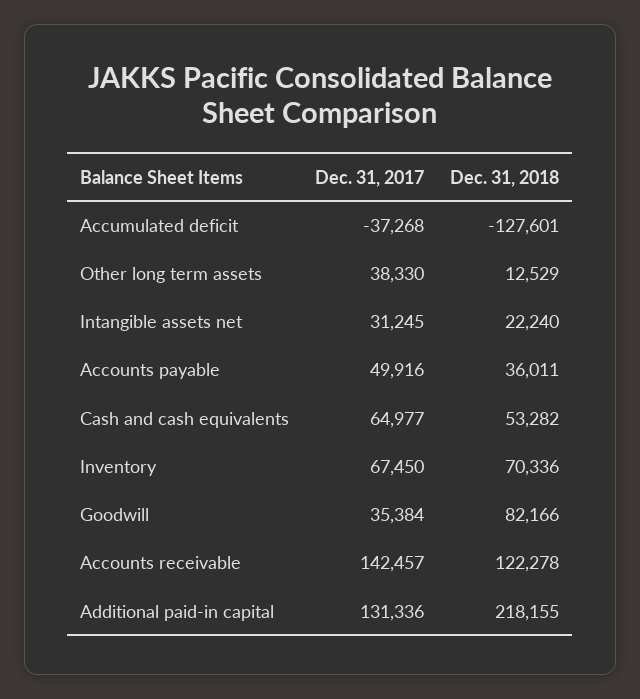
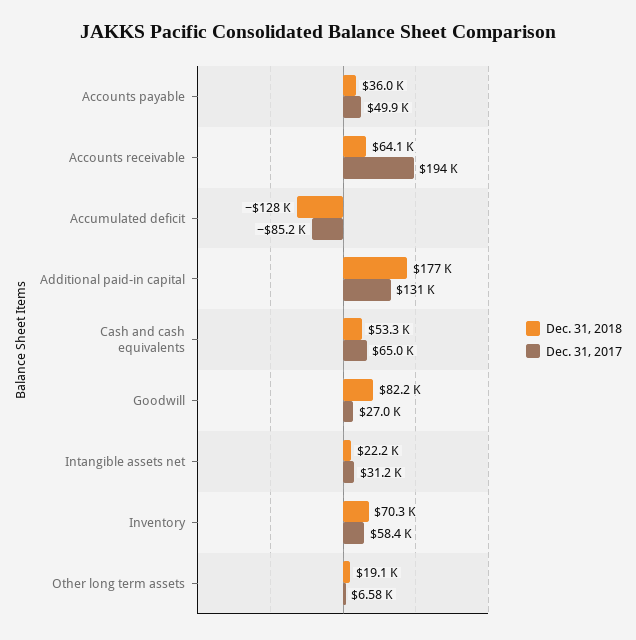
Dec. 31, 2017, Accumulated deficit: -37268 -> -85200
Dec. 31, 2017, Other long term assets: 38330 -> 6580
Dec. 31, 2018, Other long term assets: 12529 -> 19100
Dec. 31, 2017, Inventory: 67450 -> 58400
Dec. 31, 2017, Goodwill: 35384 -> 27000
Dec. 31, 2017, Accounts receivable: 142457 -> 194000
Dec. 31, 2018, Accounts receivable: 122278 -> 64100
Dec. 31, 2018, Additional paid-in capital: 218155 -> 177000

